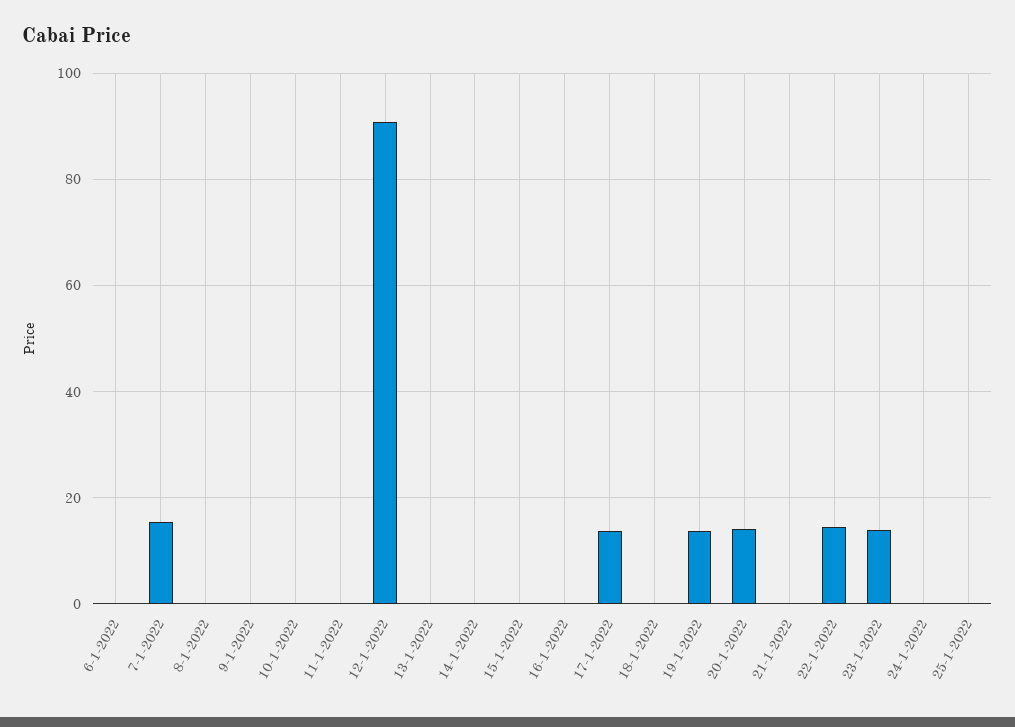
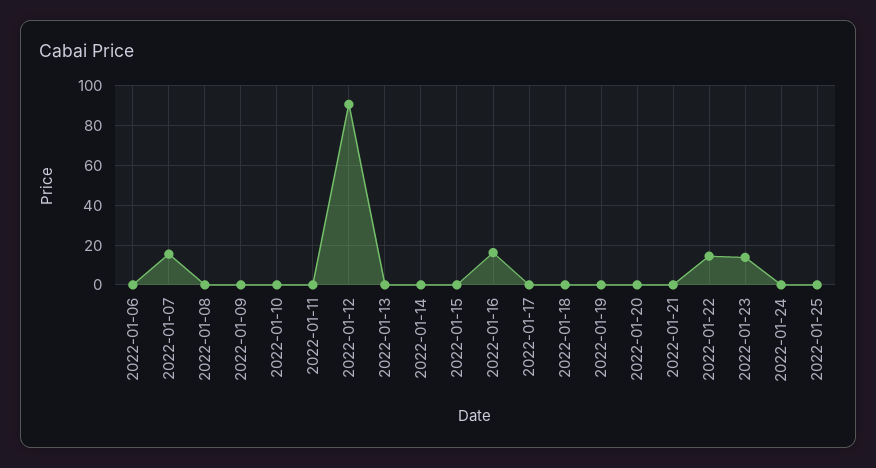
16-1-2022: 0 -> 15
17-1-2022: 14 -> 0
19-1-2022: 14 -> 0
20-1-2022: 14 -> 0

